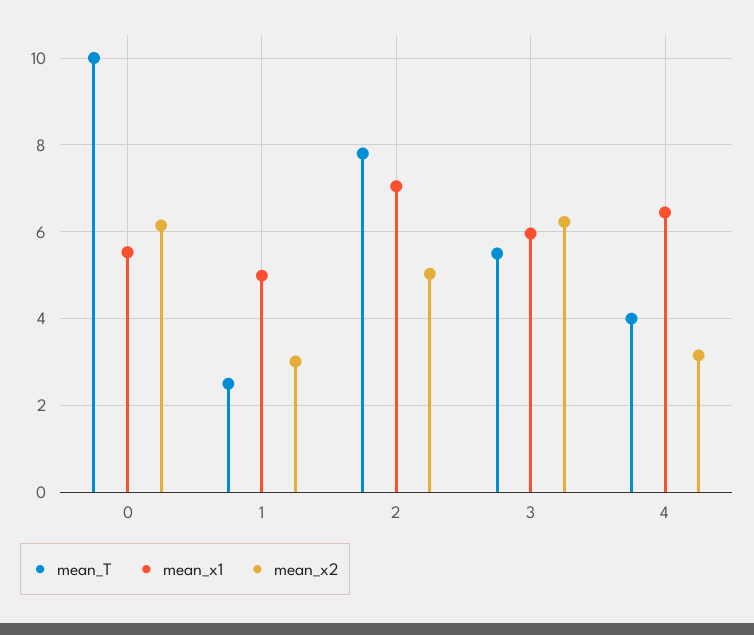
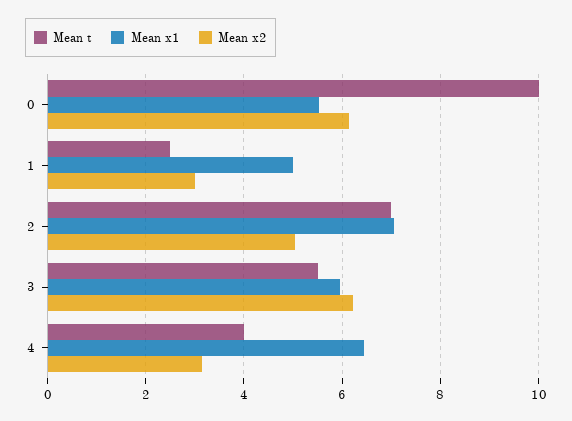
mean_T, 2: 7.8 -> 7

